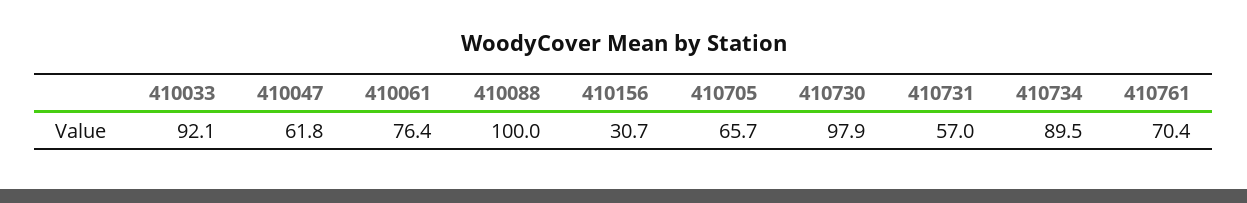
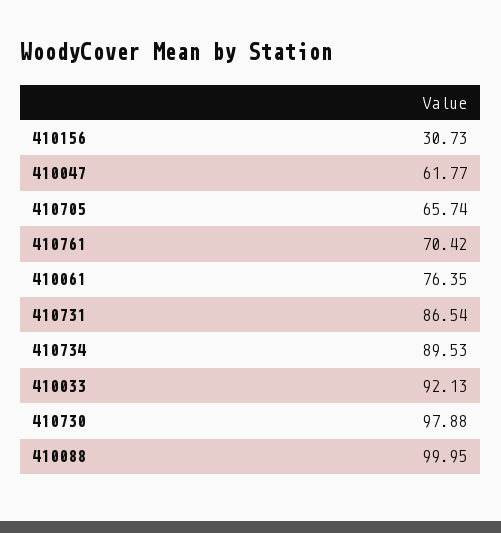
410731: 57 -> 86.54

